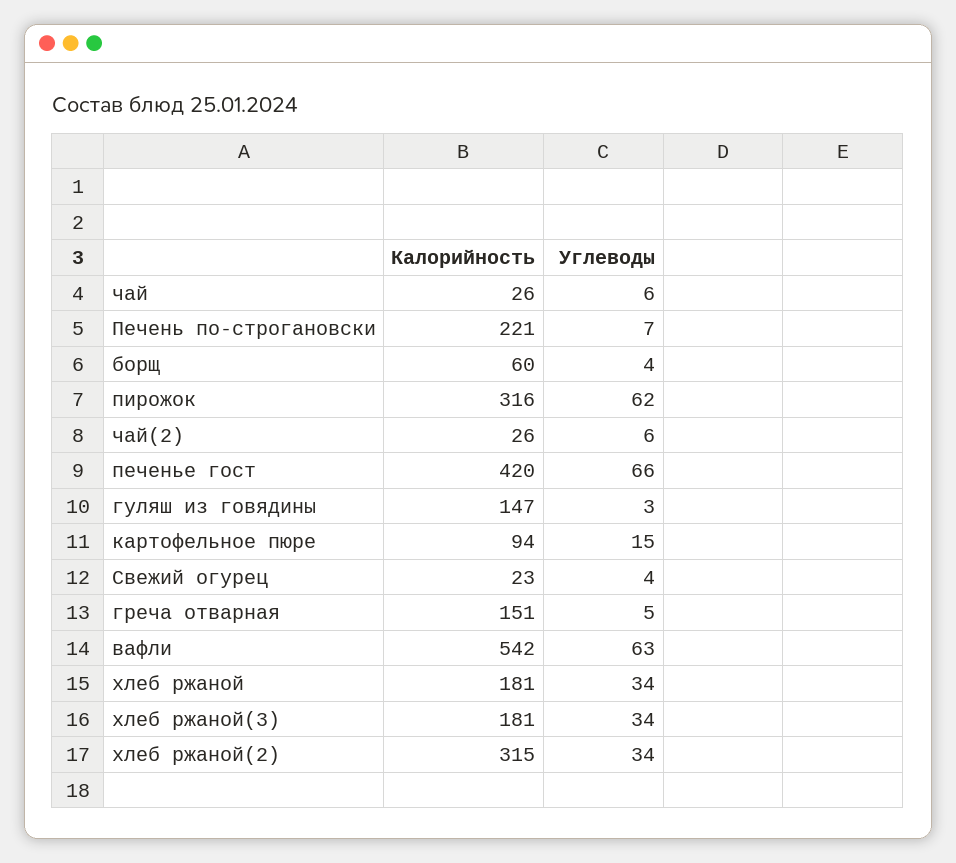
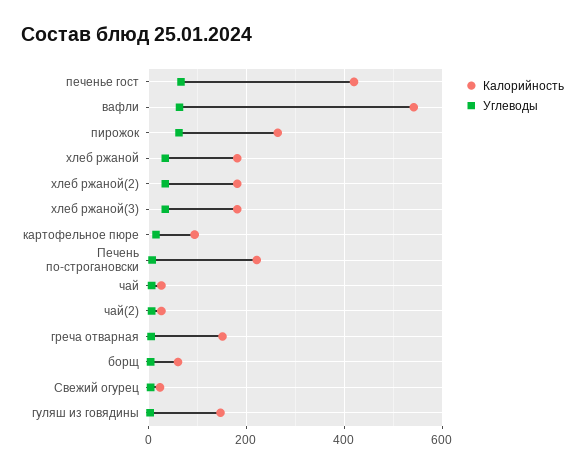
Калорийность, пирожок: 316 -> 260
Калорийность, хлеб ржаной(2): 315 -> 180

